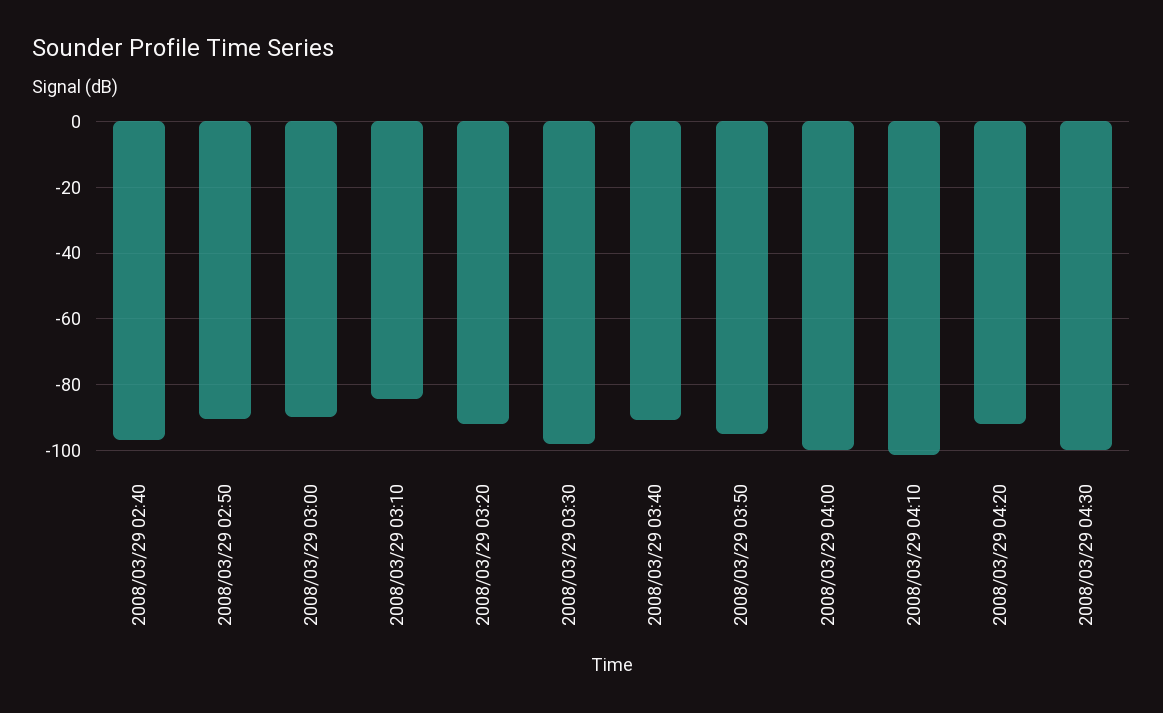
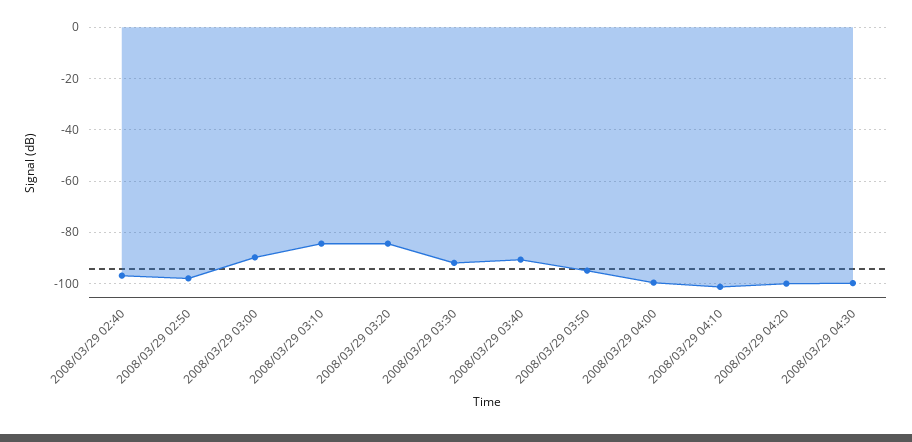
2008/03/29 02:50: -90 -> -97.5
2008/03/29 03:20: -92 -> -85
2008/03/29 03:30: -98 -> -92.5
2008/03/29 04:20: -92 -> -100

